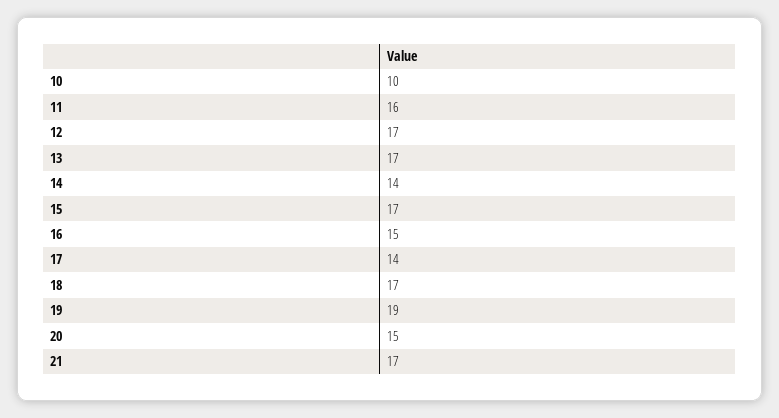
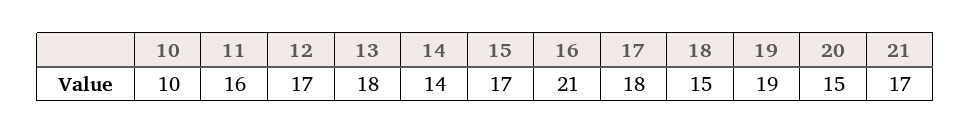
13: 17 -> 18
16: 15 -> 21
17: 14 -> 18
18: 17 -> 15

